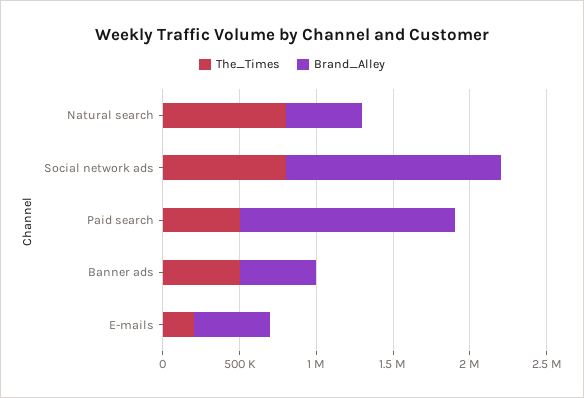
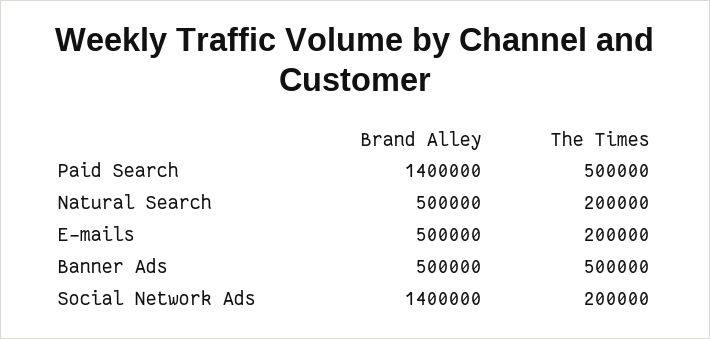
The_Times, Natural search: 800000 -> 200000
The_Times, Social network ads: 800000 -> 200000

